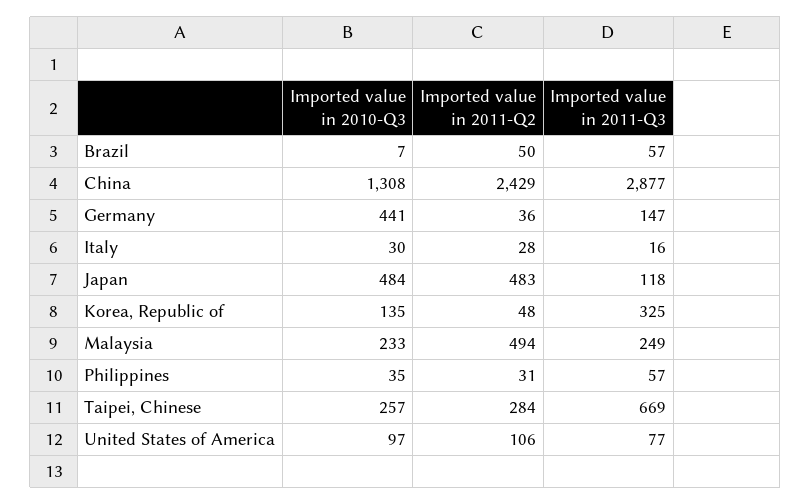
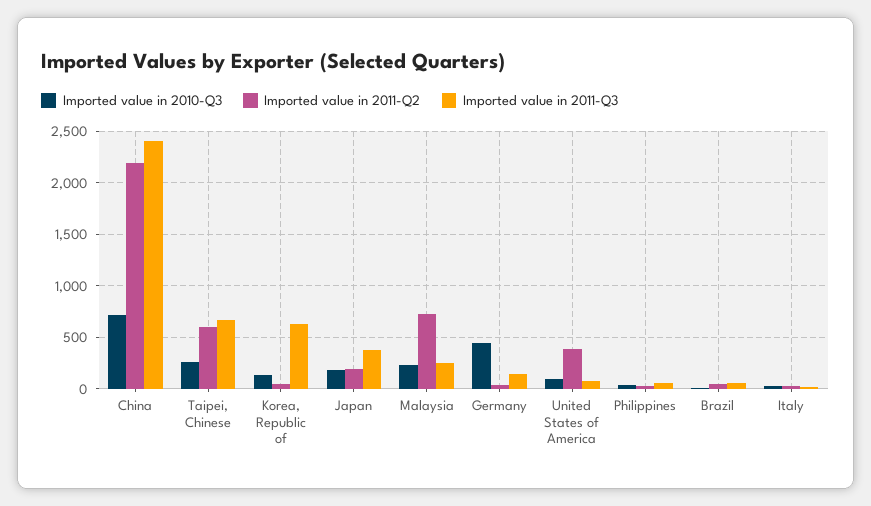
Imported value in 2010-Q3, China: 1308 -> 700
Imported value in 2011-Q2, China: 2429 -> 2200
Imported value in 2011-Q3, China: 2877 -> 2400
Imported value in 2010-Q3, Japan: 484 -> 200
Imported value in 2011-Q2, Japan: 483 -> 200
Imported value in 2011-Q3, Japan: 118 -> 400
Imported value in 2011-Q3, Korea, Republic of: 325 -> 600
Imported value in 2011-Q2, Malaysia: 494 -> 700
Imported value in 2011-Q2, Taipei, Chinese: 284 -> 600
Imported value in 2011-Q2, United States of America: 106 -> 400

